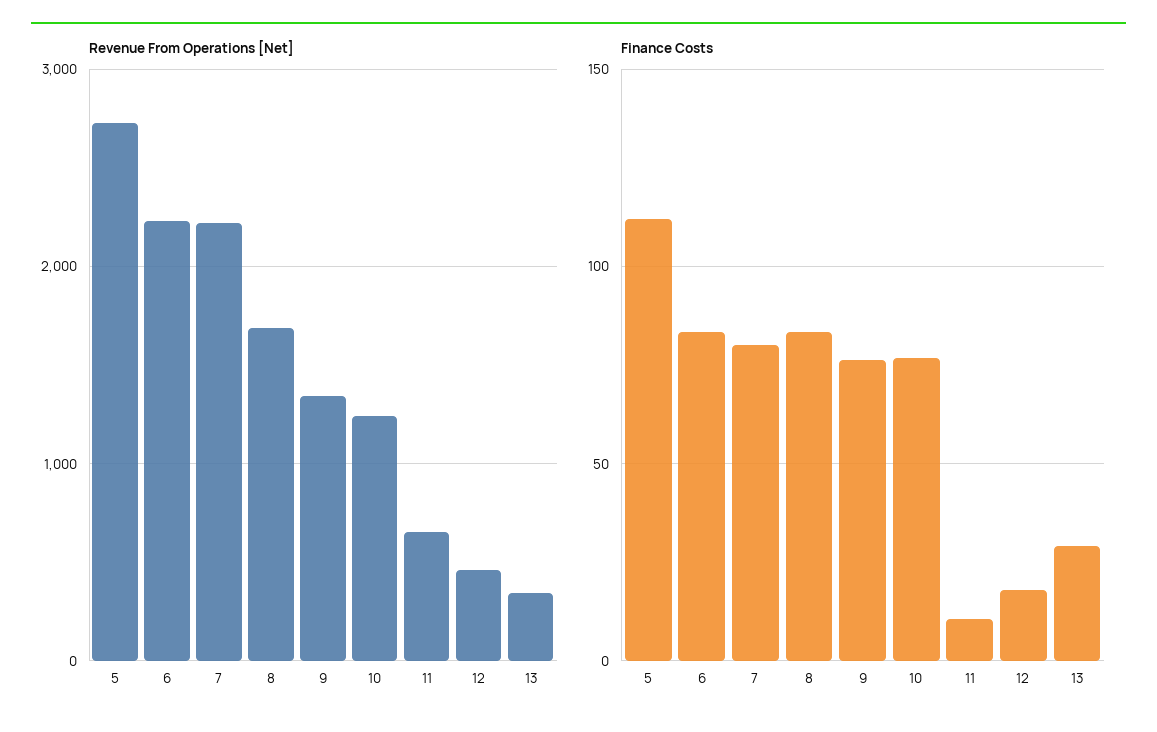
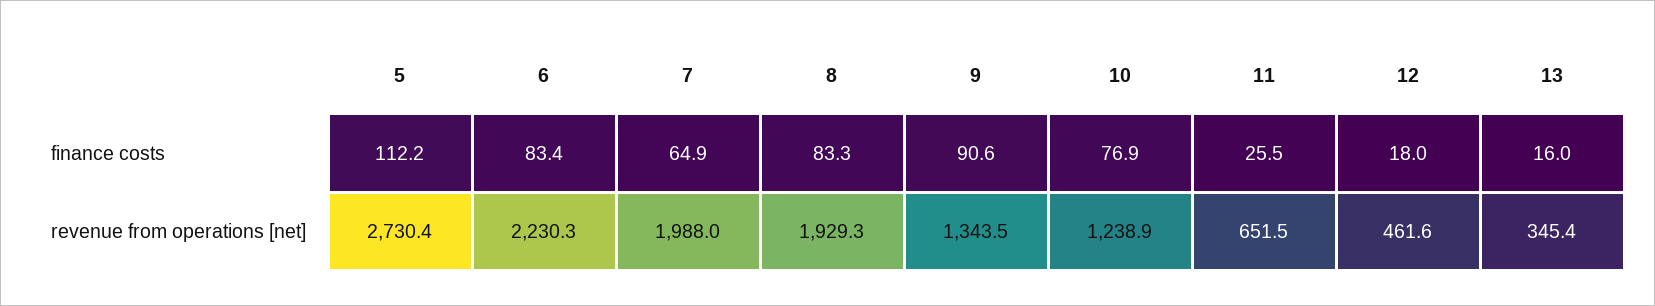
Revenue From Operations [Net], 7: 2200 -> 1988
Revenue From Operations [Net], 8: 1700 -> 1929.3
Finance Costs, 7: 80 -> 64.9
Finance Costs, 9: 75 -> 90.6
Finance Costs, 11: 10 -> 25.5
Finance Costs, 13: 30 -> 16

